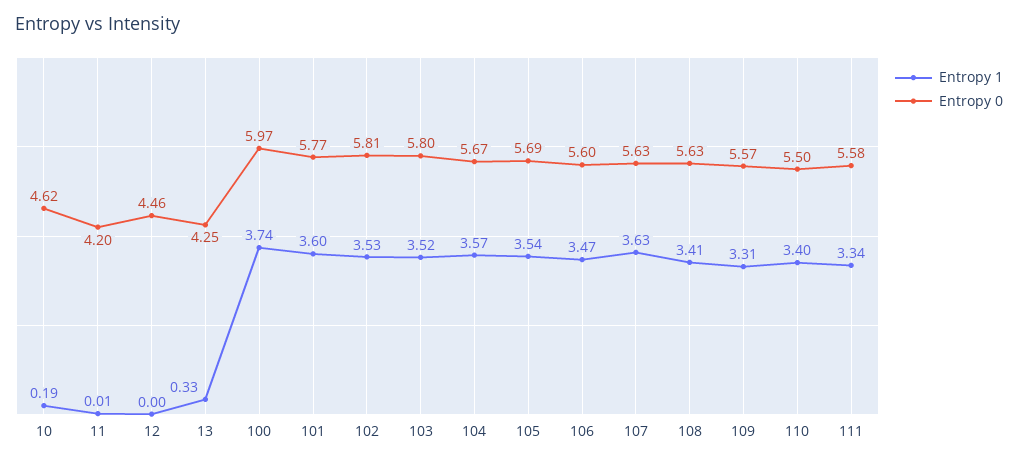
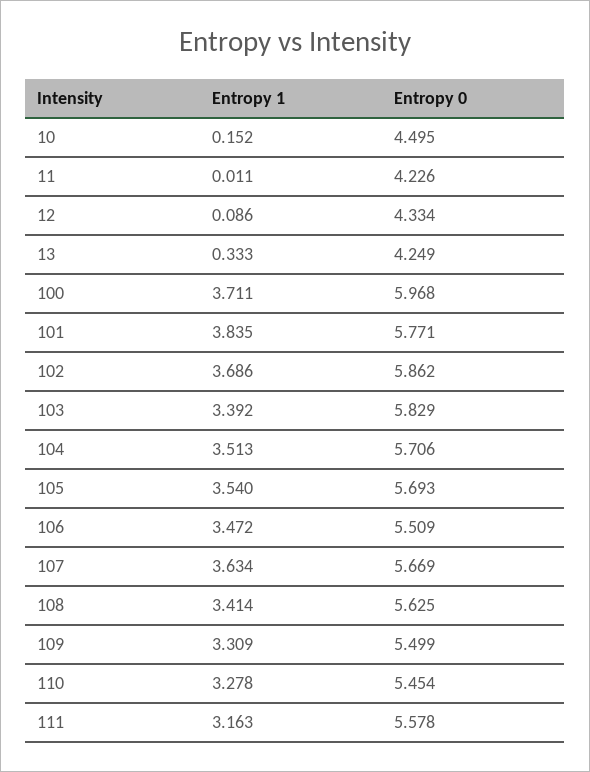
Entropy 1, 10: 0.19 -> 0.152
Entropy 0, 10: 4.62 -> 4.495
Entropy 0, 11: 4.2 -> 4.226
Entropy 1, 12: 0 -> 0.086
Entropy 0, 12: 4.46 -> 4.334
Entropy 1, 100: 3.74 -> 3.711
Entropy 1, 101: 3.6 -> 3.835
Entropy 1, 102: 3.53 -> 3.686
Entropy 0, 102: 5.81 -> 5.862
Entropy 1, 103: 3.52 -> 3.392
Entropy 0, 103: 5.8 -> 5.829
Entropy 1, 104: 3.57 -> 3.513
Entropy 0, 104: 5.67 -> 5.706
Entropy 0, 106: 5.6 -> 5.509
Entropy 0, 107: 5.63 -> 5.669
Entropy 0, 109: 5.57 -> 5.499
Entropy 1, 110: 3.4 -> 3.278
Entropy 0, 110: 5.5 -> 5.454
Entropy 1, 111: 3.34 -> 3.163

